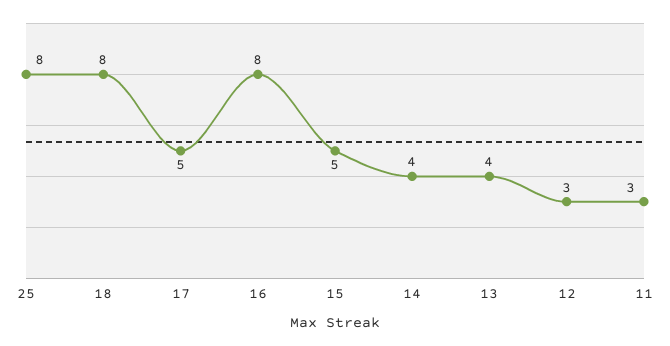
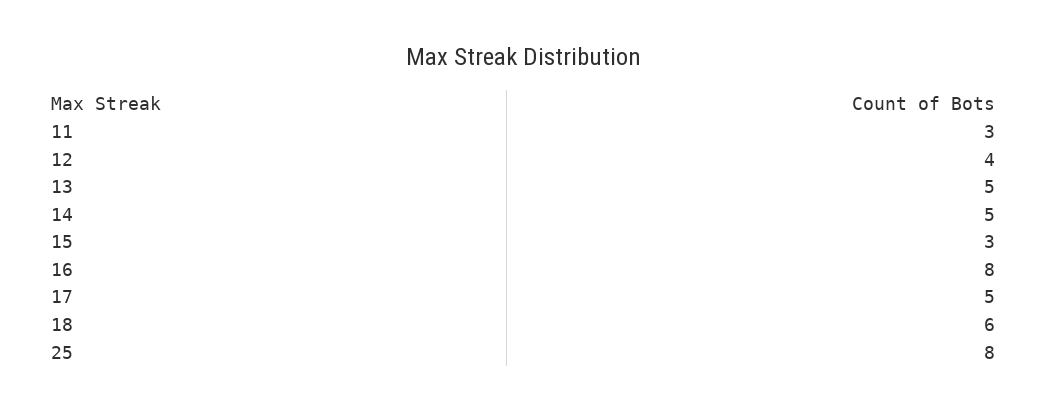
18: 8 -> 6
15: 5 -> 3
14: 4 -> 5
13: 4 -> 5
12: 3 -> 4

